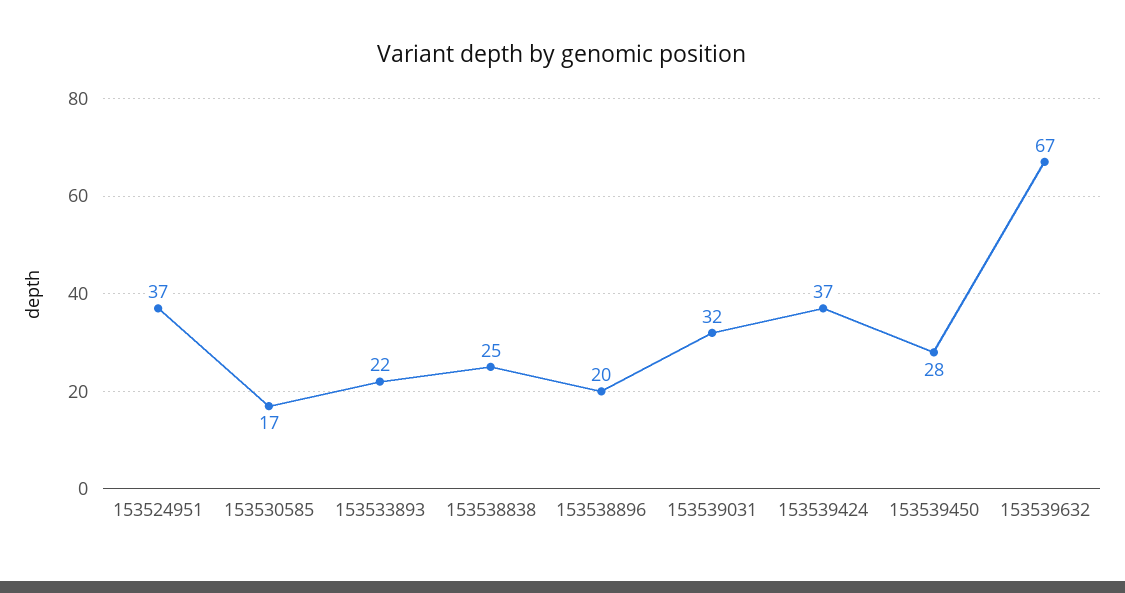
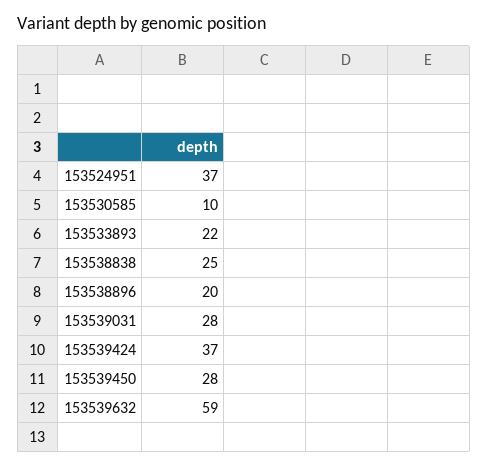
153530585: 17 -> 10
153539031: 32 -> 28
153539632: 67 -> 59

